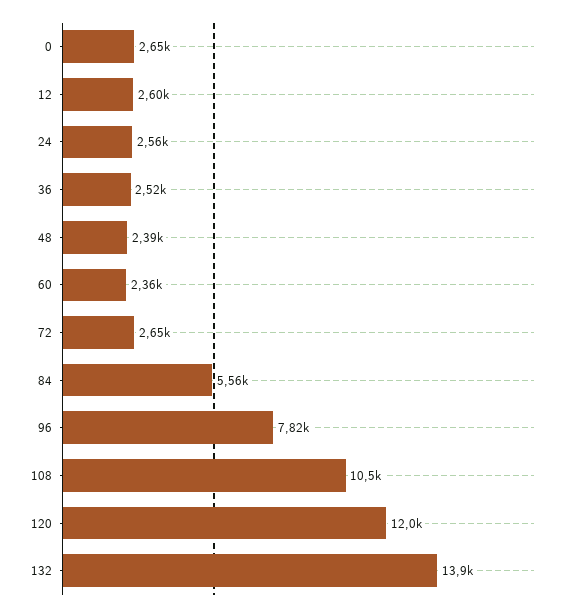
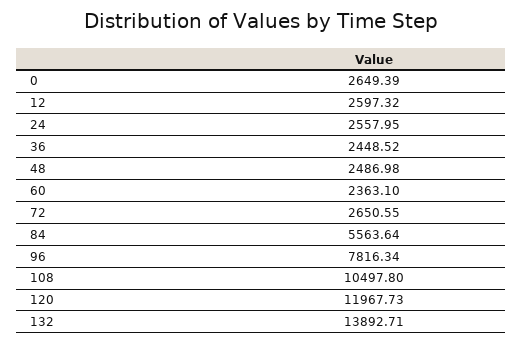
36: 2520 -> 2448.52
48: 2390 -> 2486.98

